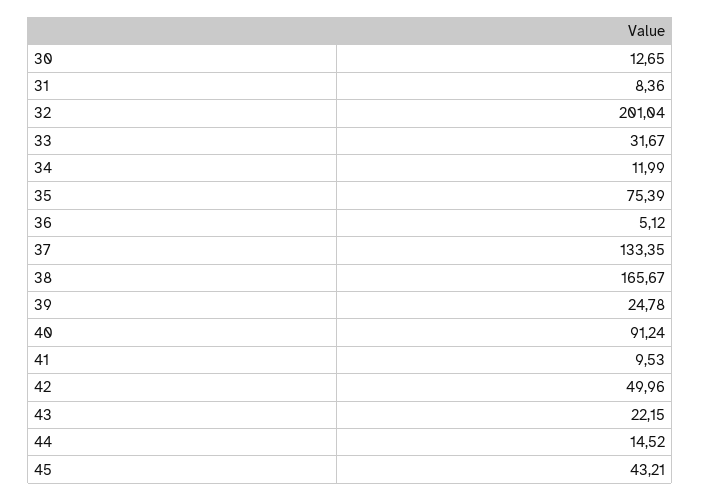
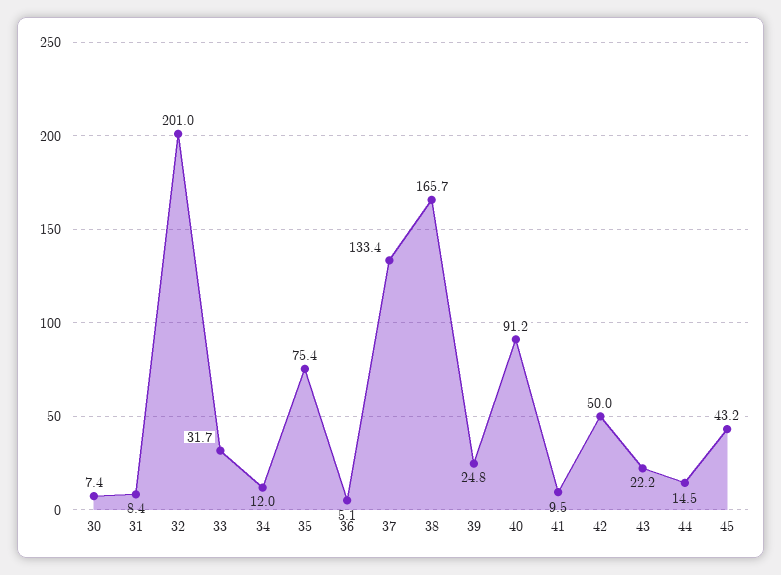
30: 12.65 -> 7.4

